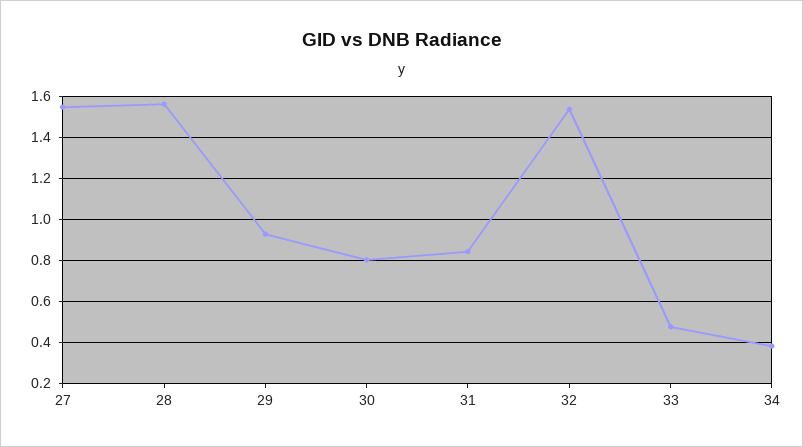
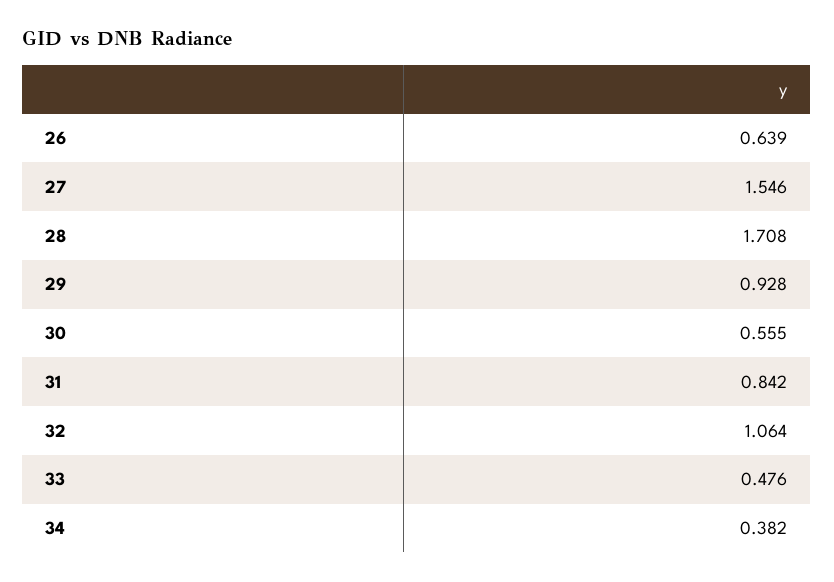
28: 1.55 -> 1.708
30: 0.8 -> 0.555
32: 1.55 -> 1.064
26: none -> 0.639

